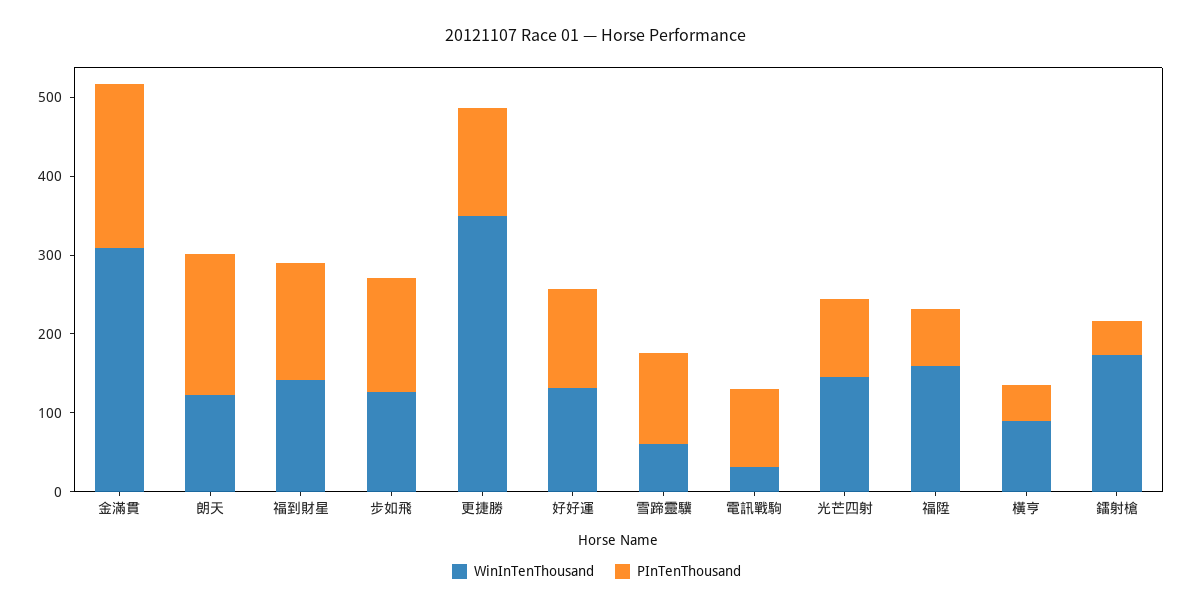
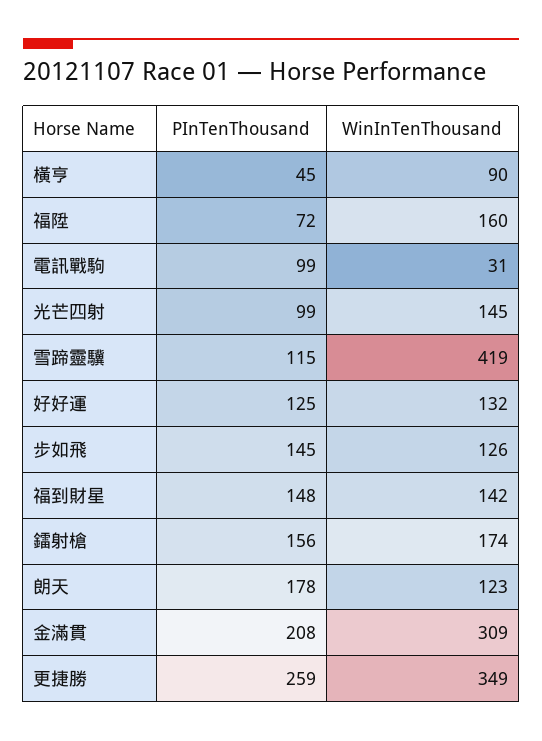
PInTenThousand, 更捷勝: 140 -> 259
WinInTenThousand, 雪蹄靈驥: 60 -> 419
PInTenThousand, 鐳射槍: 40 -> 156

